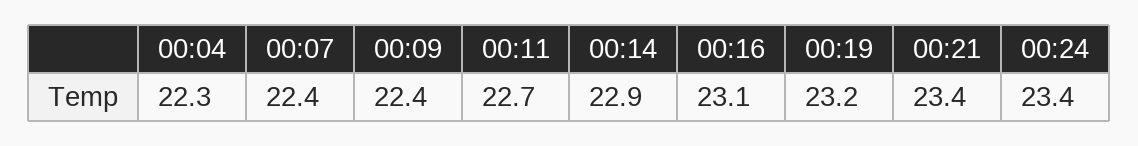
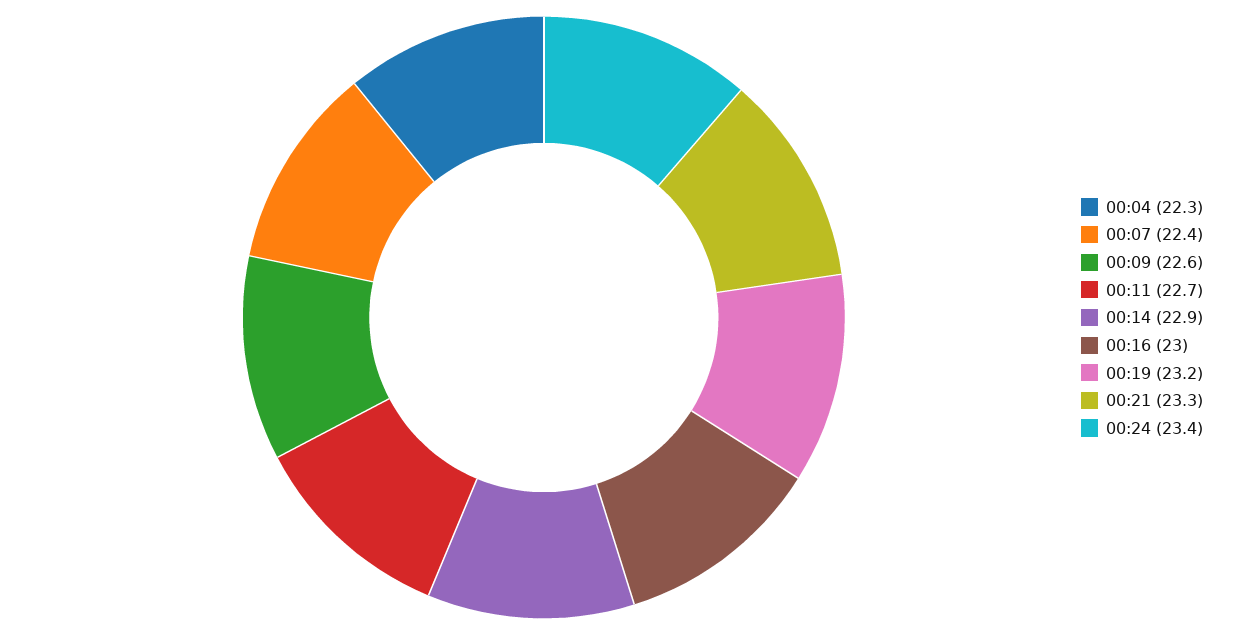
00:09: 22.4 -> 22.6
00:16: 23.1 -> 23
00:21: 23.4 -> 23.3

